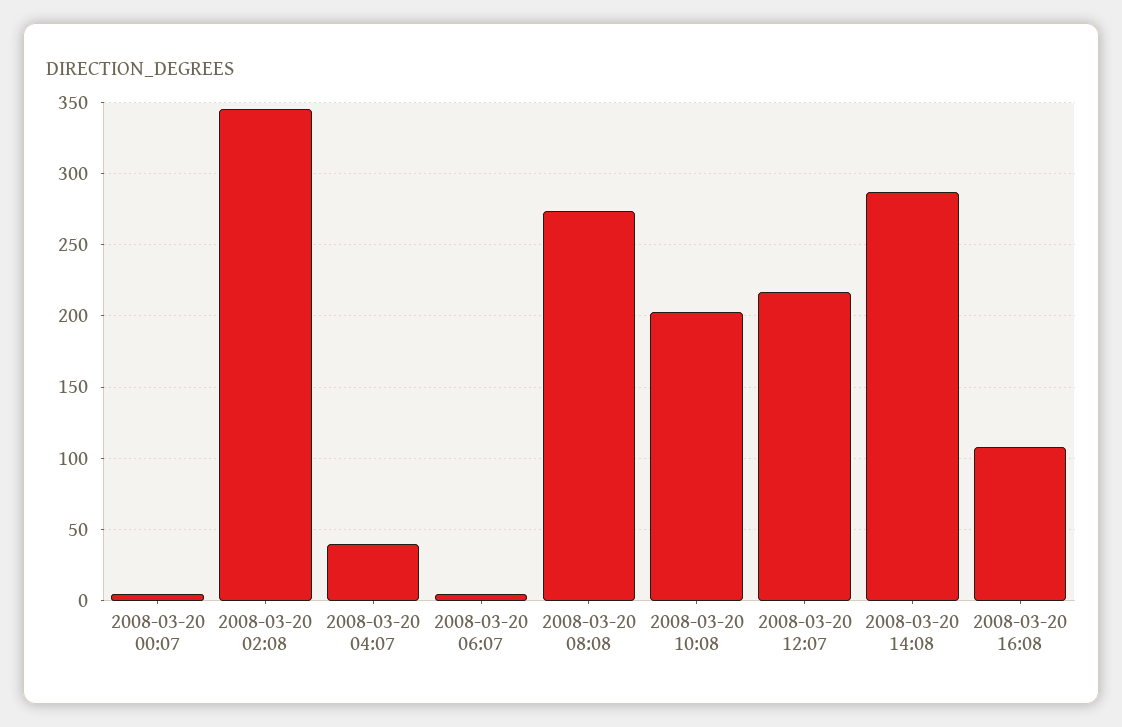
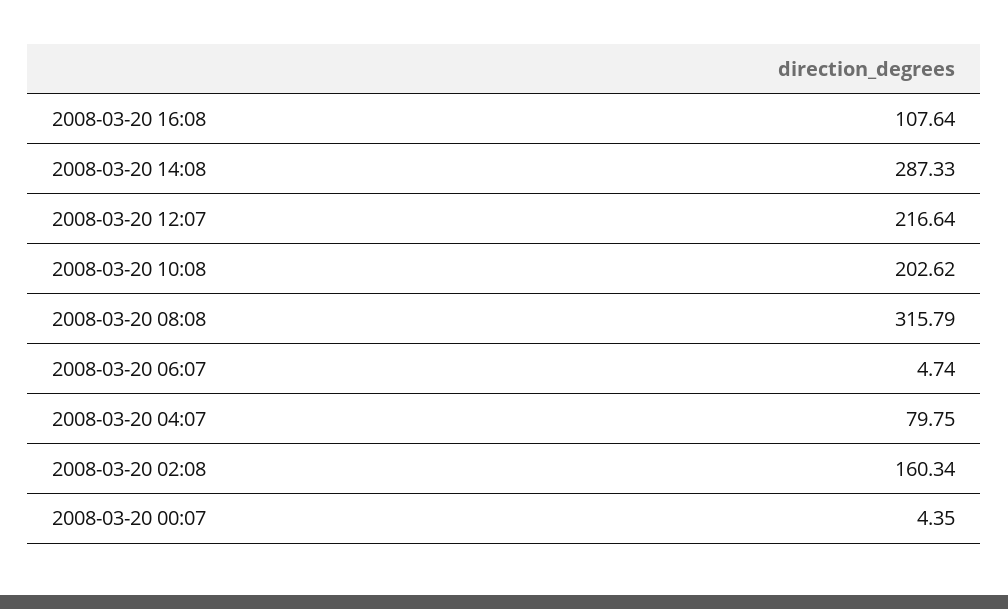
2008-03-20 02:08: 345 -> 160.34
2008-03-20 04:07: 40 -> 79.75
2008-03-20 08:08: 275 -> 315.79

